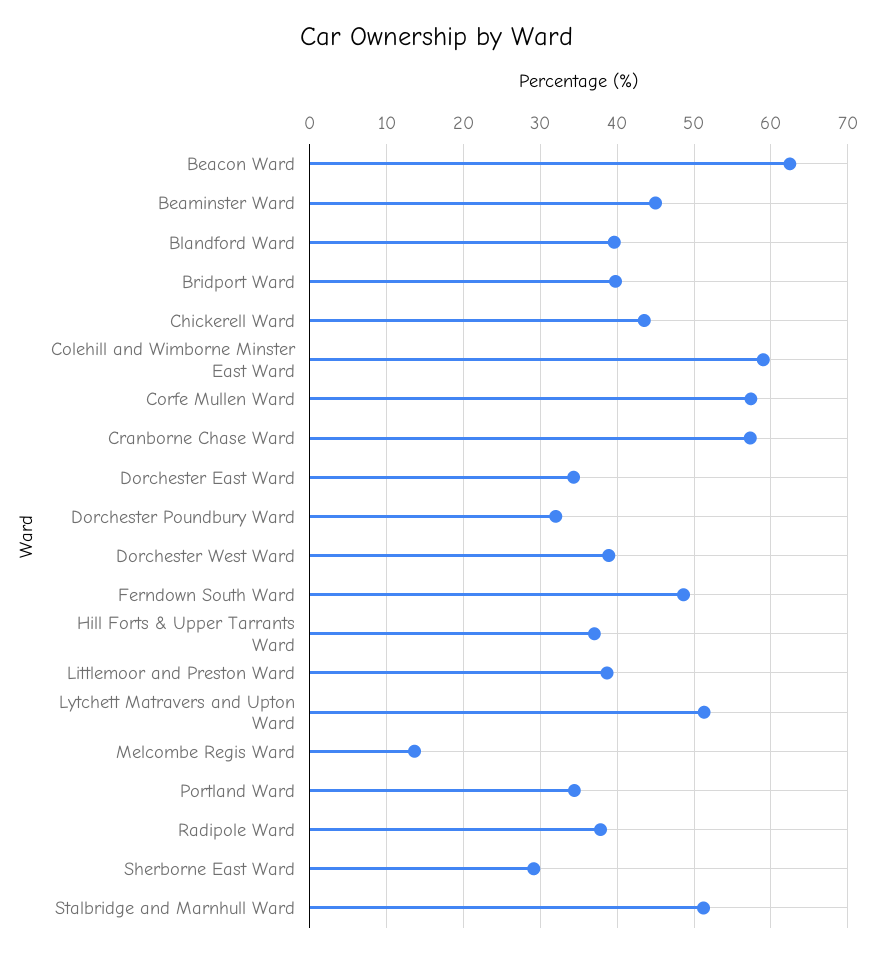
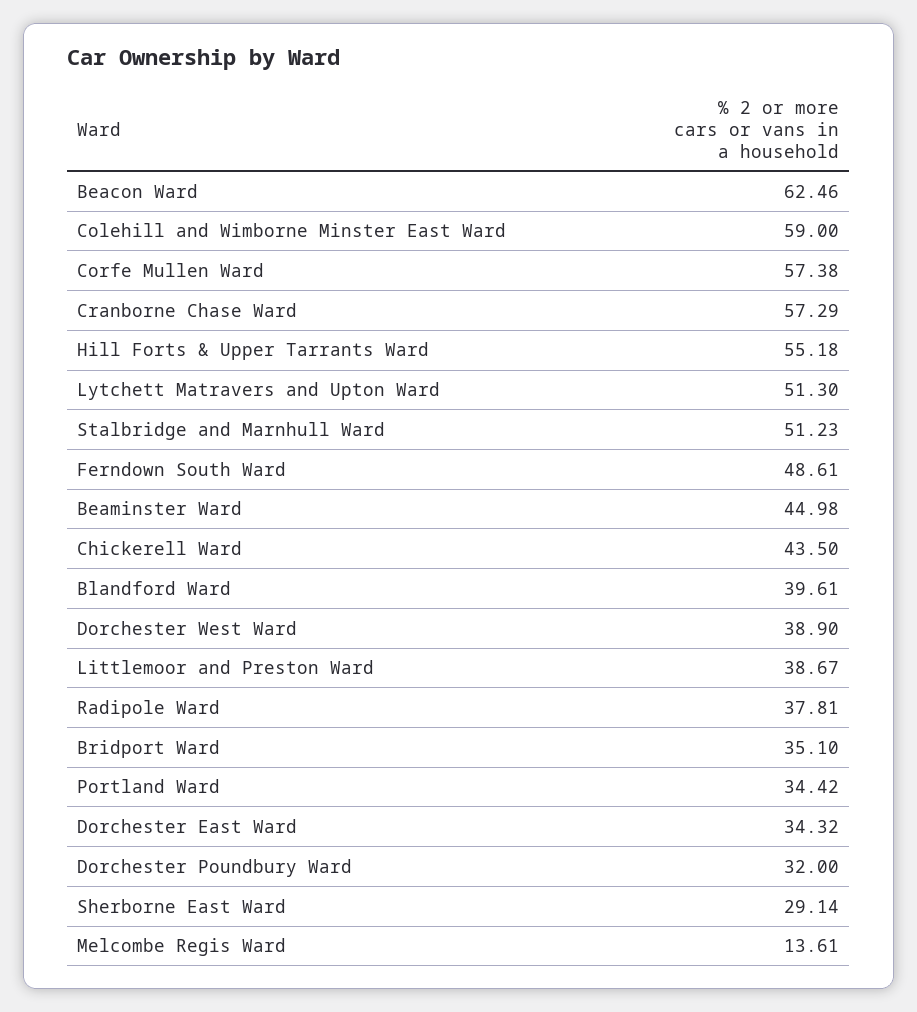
Bridport Ward: 40 -> 35.1
Hill Forts & Upper Tarrants Ward: 37 -> 55.18

